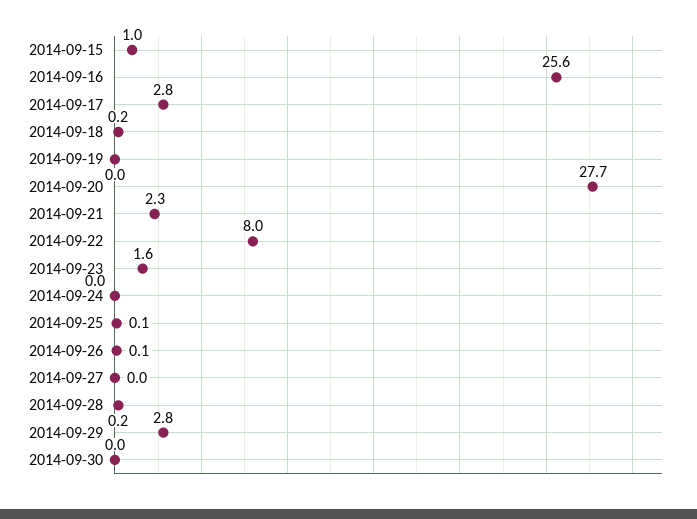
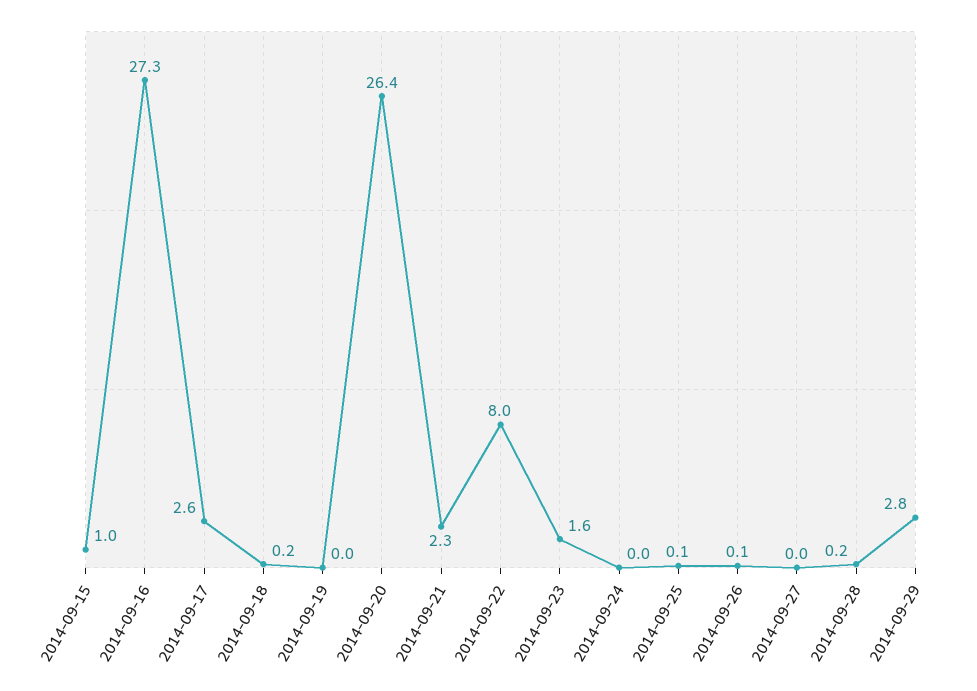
2014-09-16: 25.6 -> 27.3
2014-09-17: 2.8 -> 2.6
2014-09-20: 27.7 -> 26.4
2014-09-30: 0 -> none

